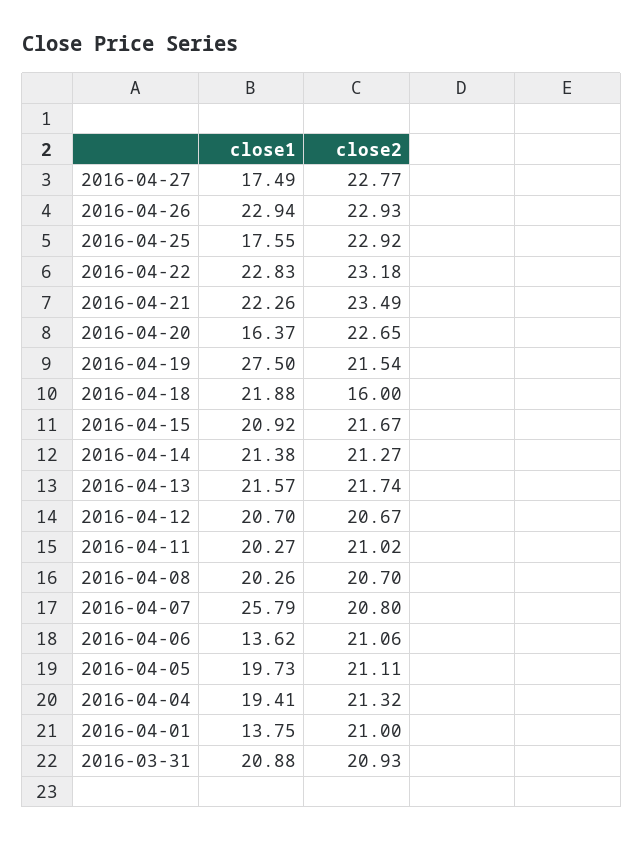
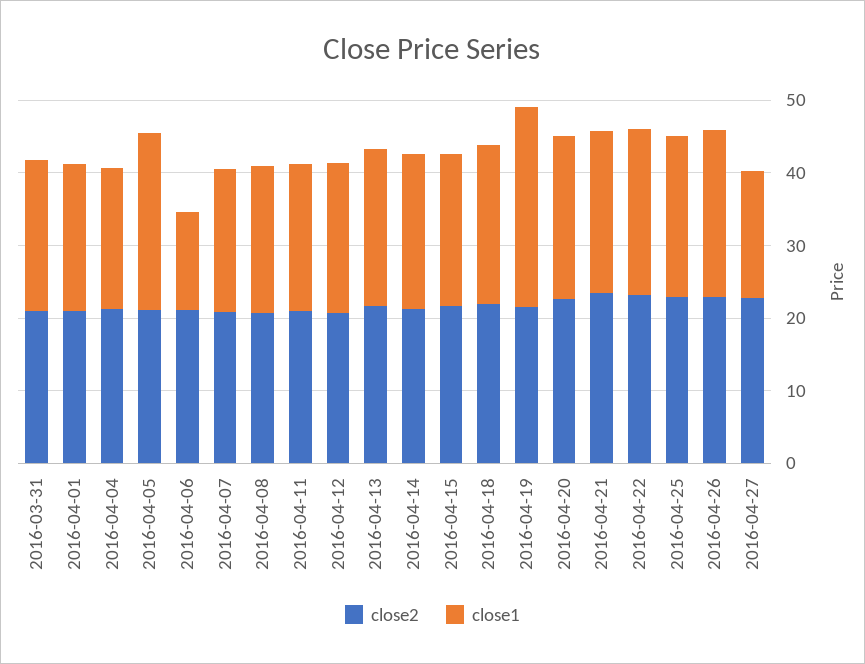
close1, 2016-04-25: 17.55 -> 22
close1, 2016-04-20: 16.37 -> 22
close2, 2016-04-18: 16 -> 22
close1, 2016-04-07: 25.79 -> 20
close1, 2016-04-05: 19.73 -> 24
close1, 2016-04-01: 13.75 -> 20

